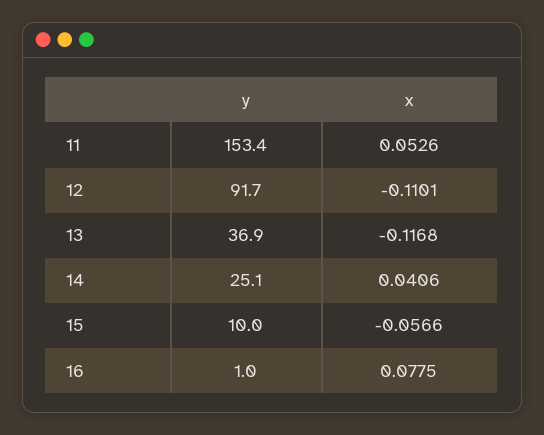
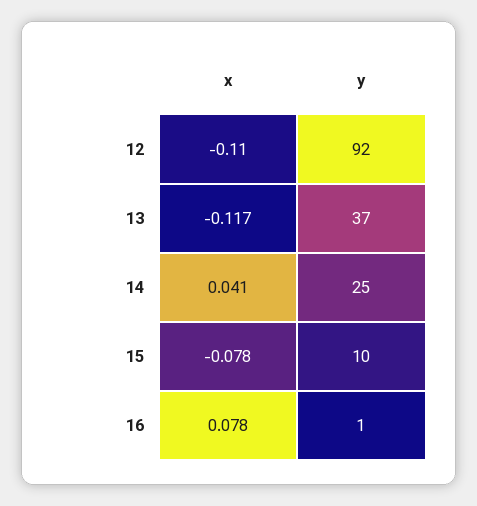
y, 11: 153.4 -> none
x, 11: 0.0526 -> none
x, 15: -0.0566 -> -0.078

